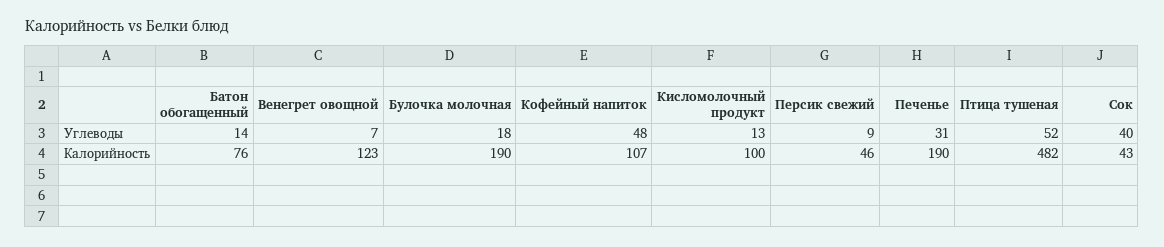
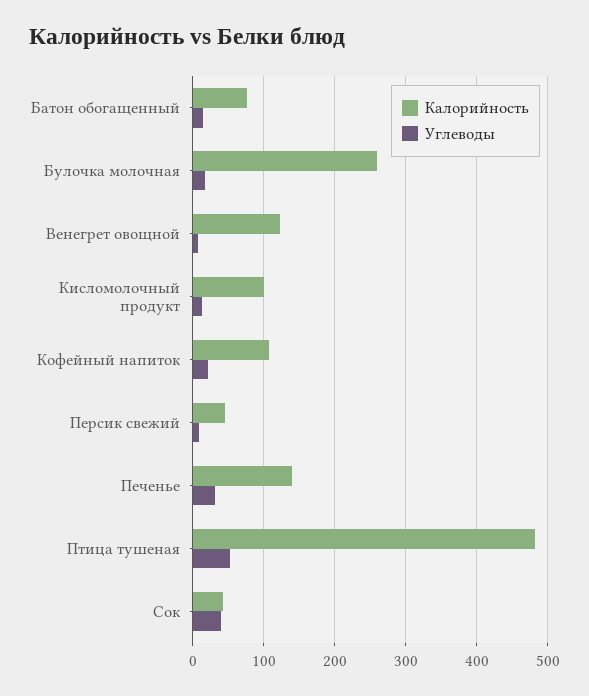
Углеводы, Кофейный напиток: 48 -> 20
Калорийность, Булочка молочная: 190 -> 260
Калорийность, Печенье: 190 -> 140

